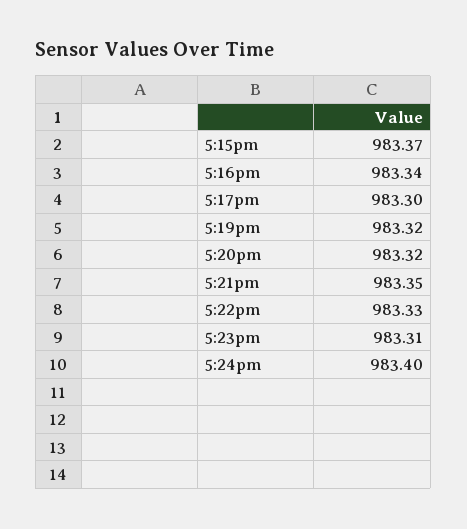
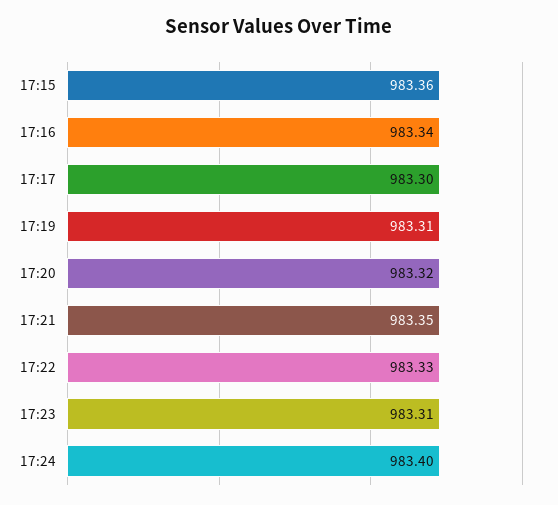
5:15pm: 983.37 -> 983.36
5:19pm: 983.32 -> 983.31

